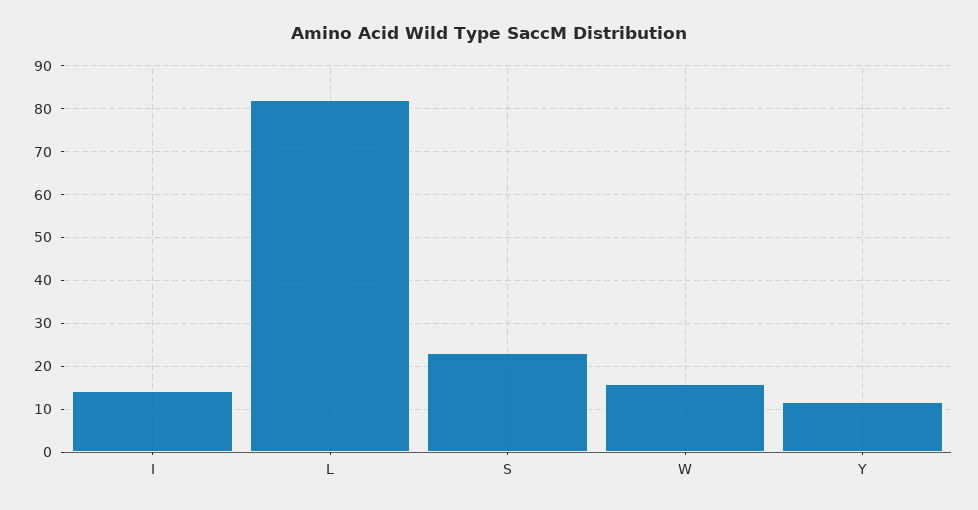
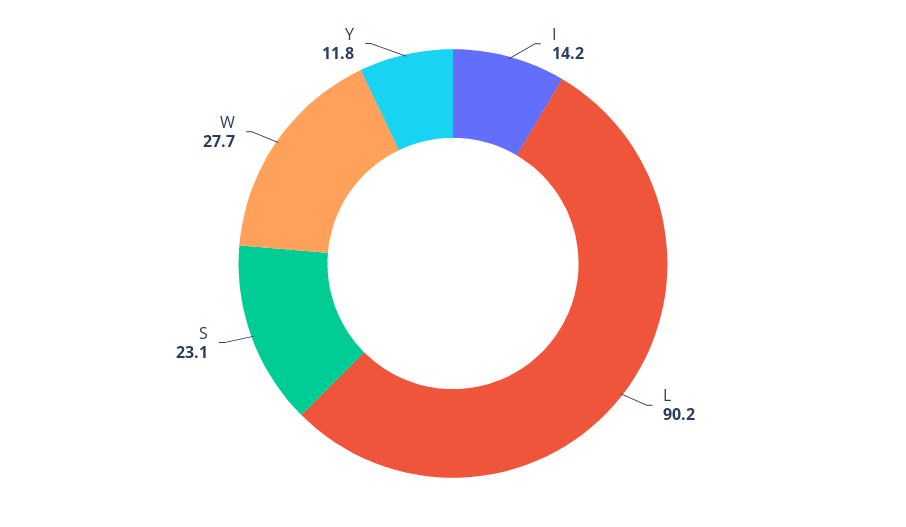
L: 82 -> 90.2
W: 16 -> 27.7

